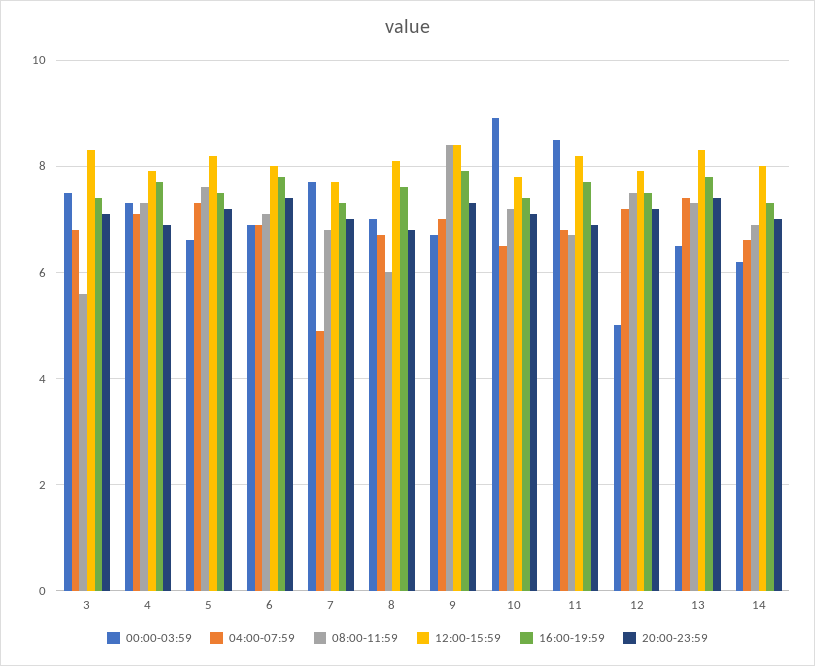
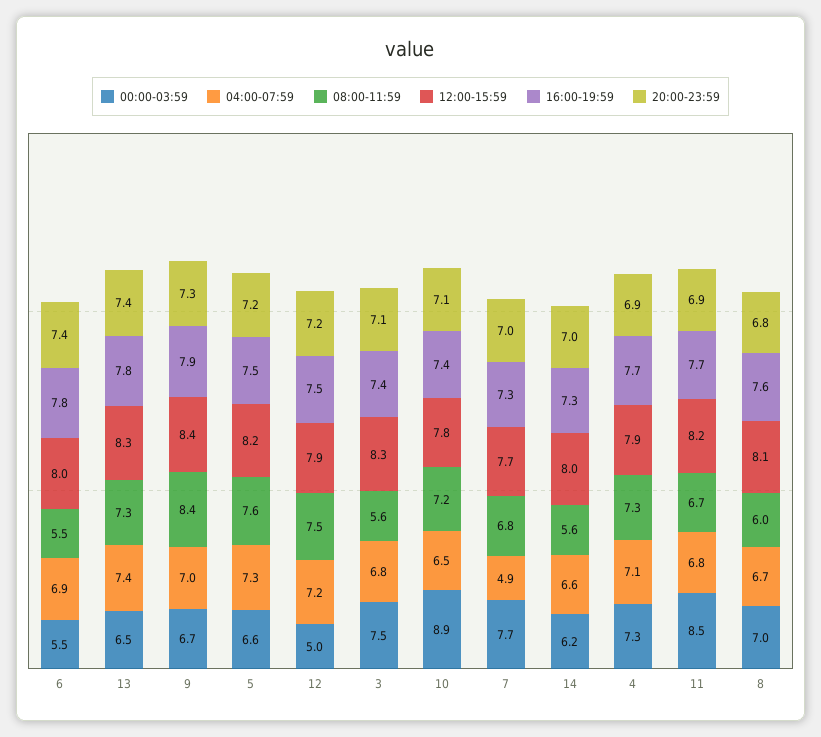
00:00-03:59, 6: 7 -> 5.5
08:00-11:59, 6: 7 -> 5.5
08:00-11:59, 14: 7 -> 5.6

